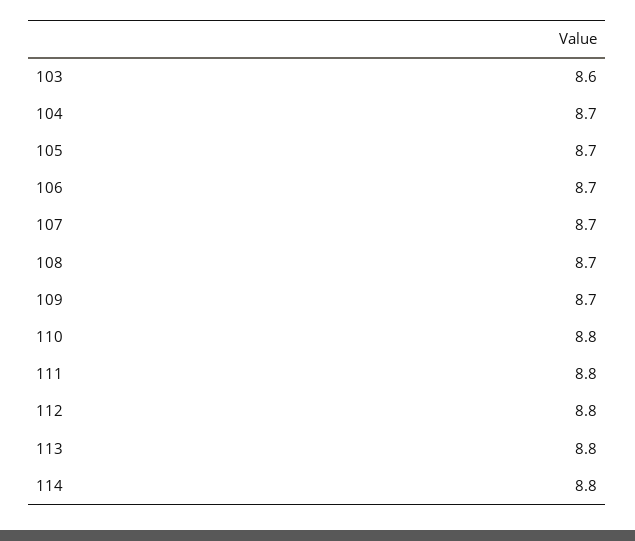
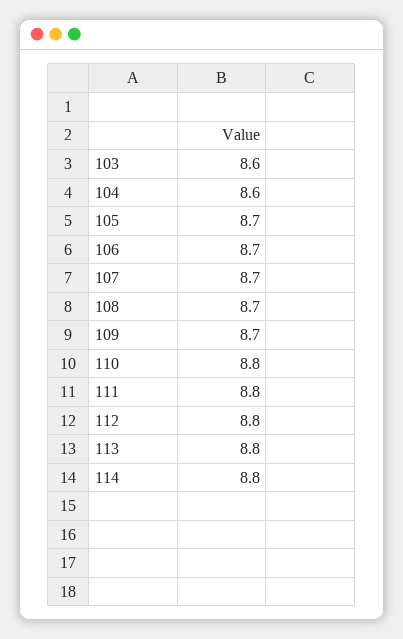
104: 8.7 -> 8.6

